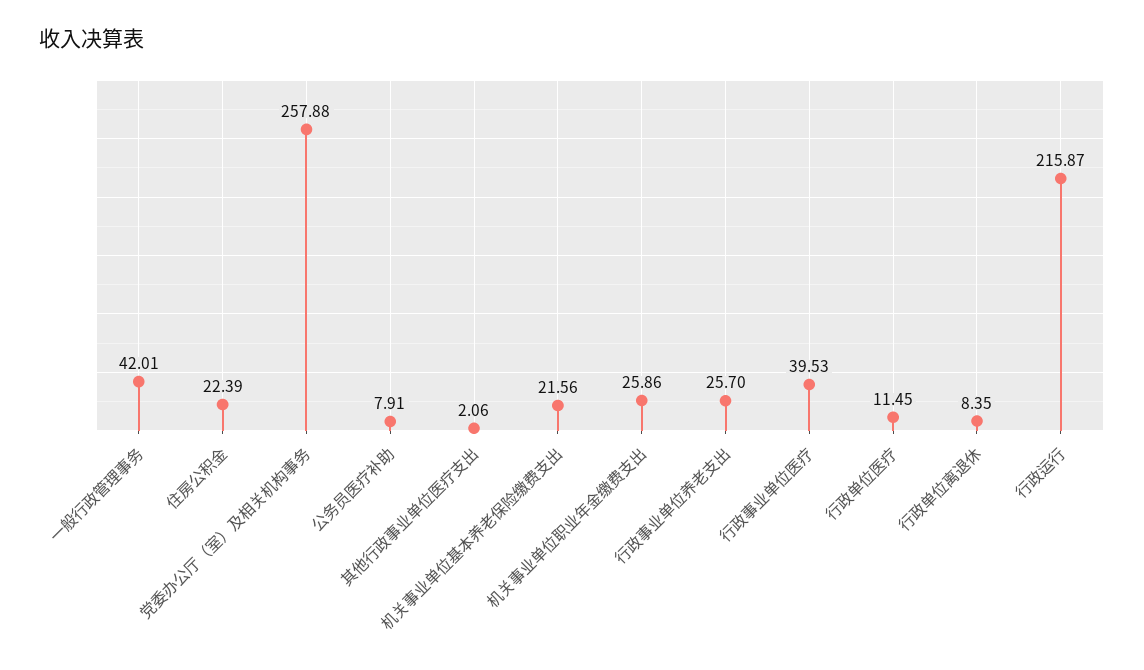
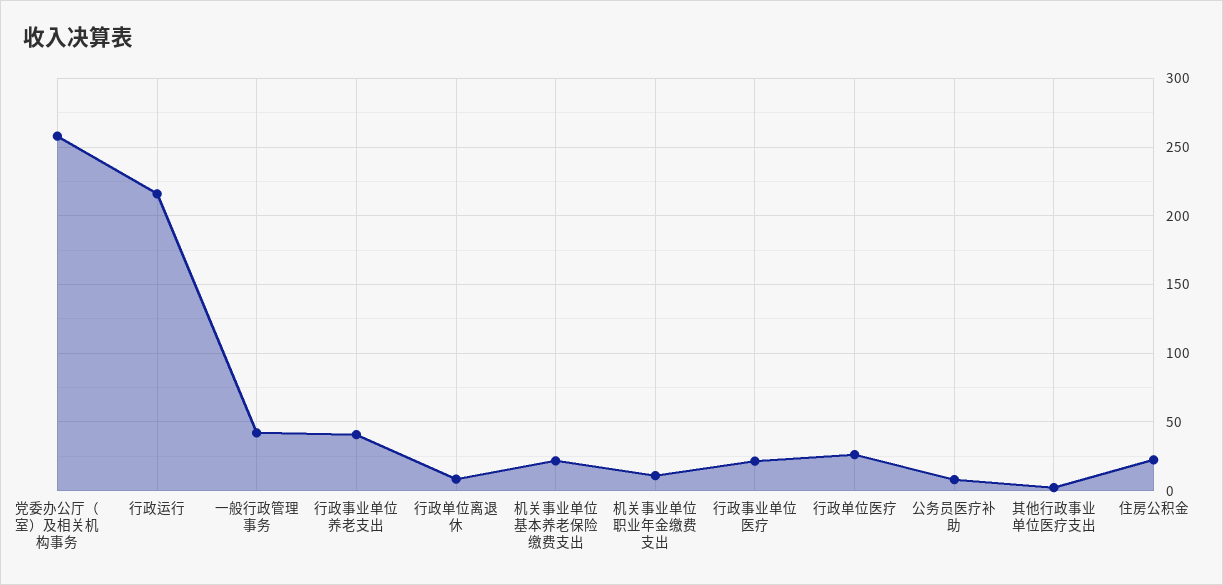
机关事业单位职业年金缴费支出: 25.86 -> 10
行政事业单位养老支出: 25.7 -> 40
行政事业单位医疗: 39.53 -> 20
行政单位医疗: 11.45 -> 25

